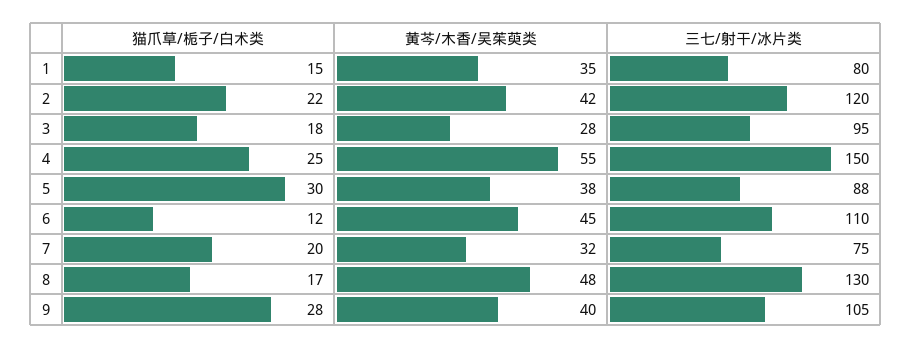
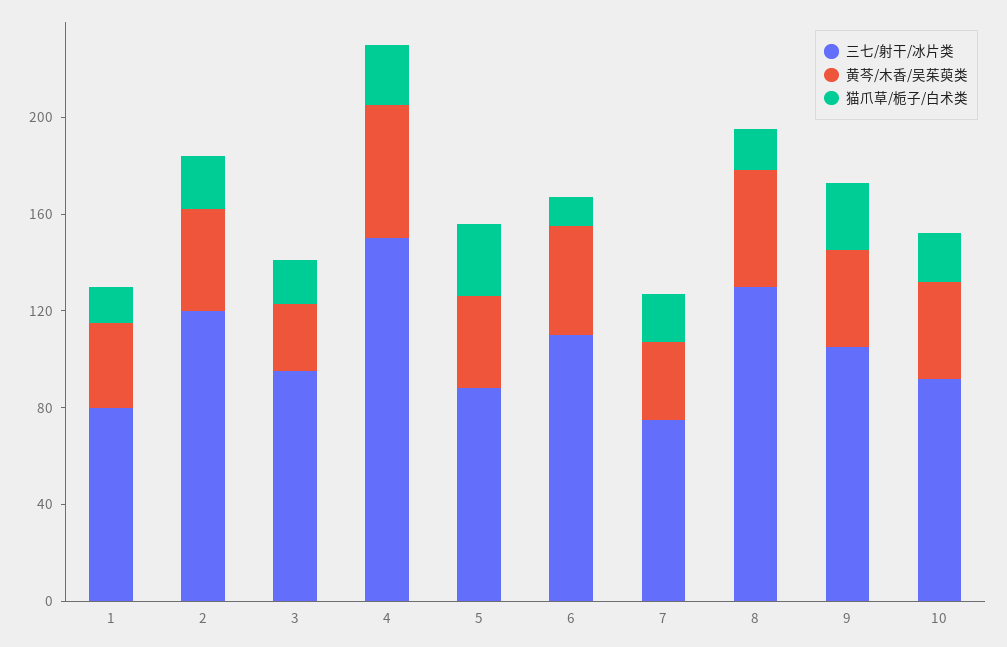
三七/射干/冰片类, 10: none -> 90
黄芩/木香/吴茱萸类, 10: none -> 40
猫爪草/栀子/白术类, 10: none -> 20

